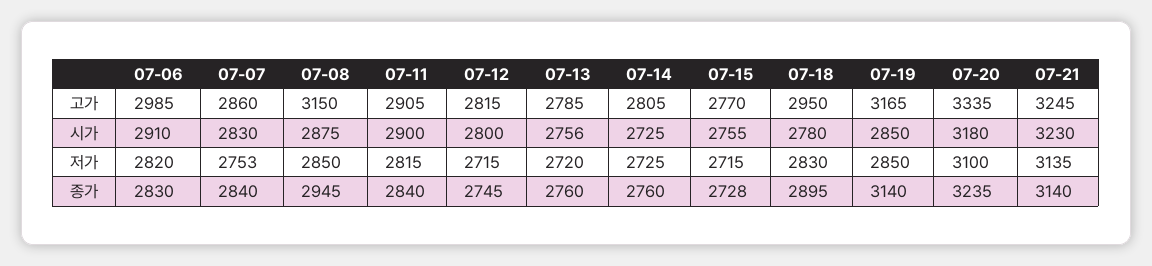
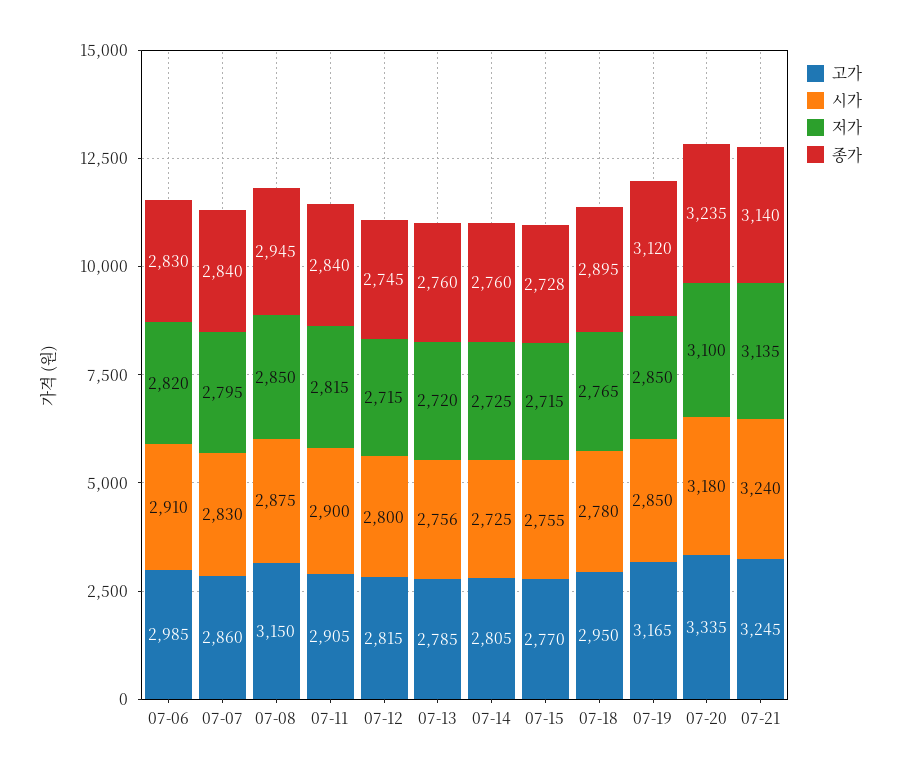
시가, 07-21: 3230 -> 3240
저가, 07-07: 2753 -> 2795
저가, 07-18: 2830 -> 2765
종가, 07-19: 3140 -> 3120

